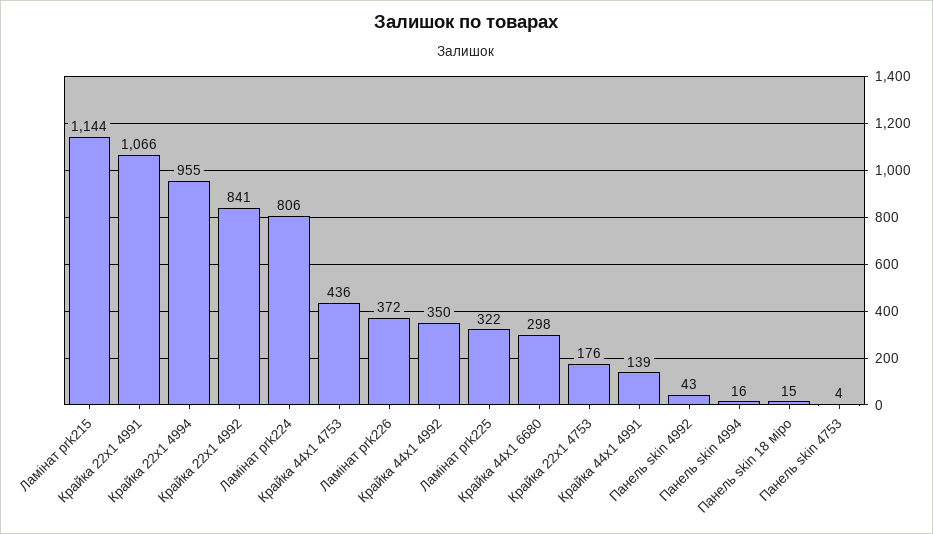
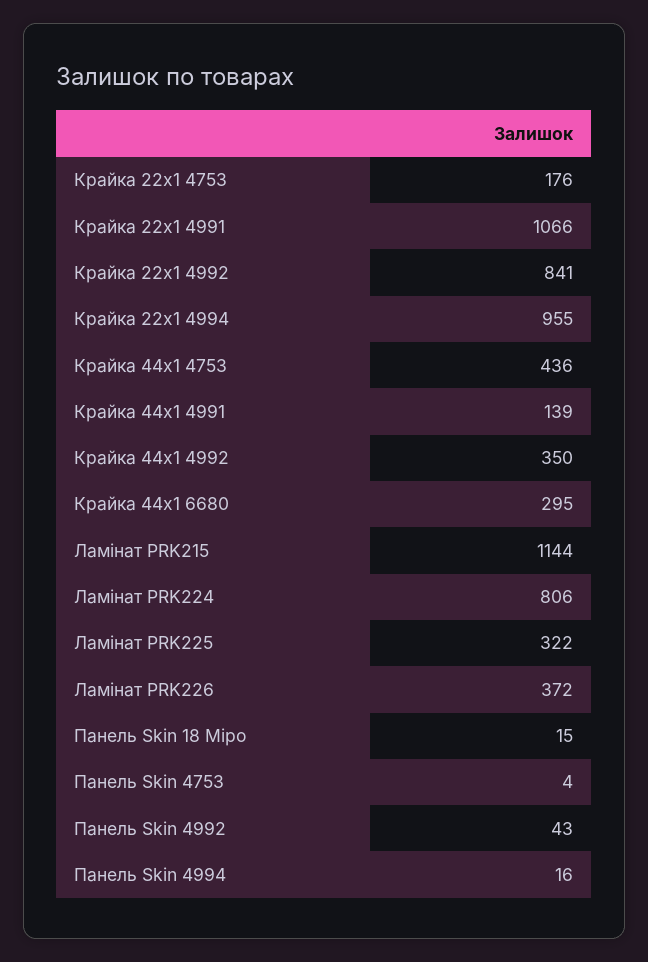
Крайка 44x1 6680: 298 -> 295

